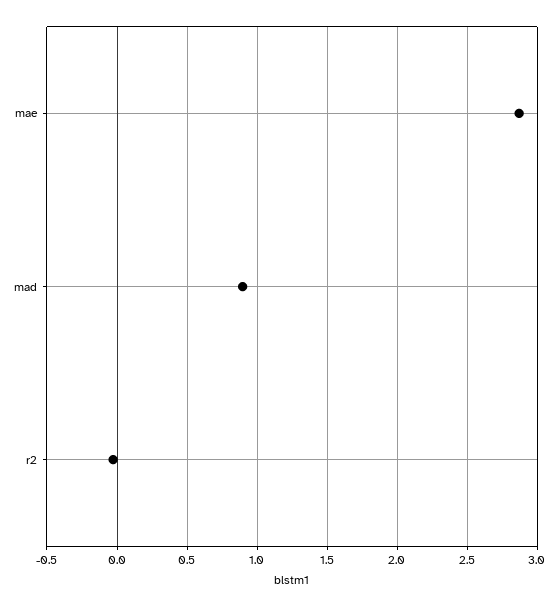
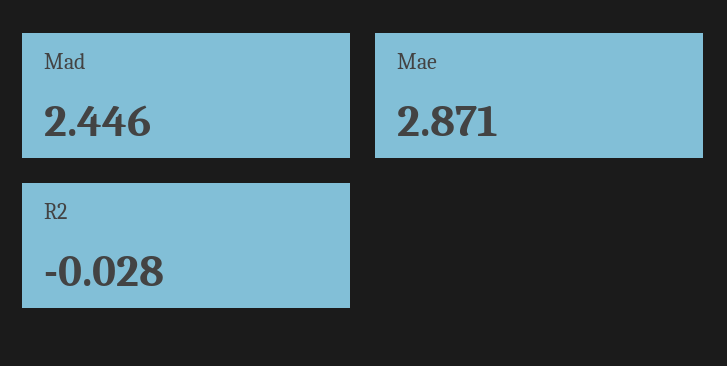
mad: 0.9 -> 2.446

